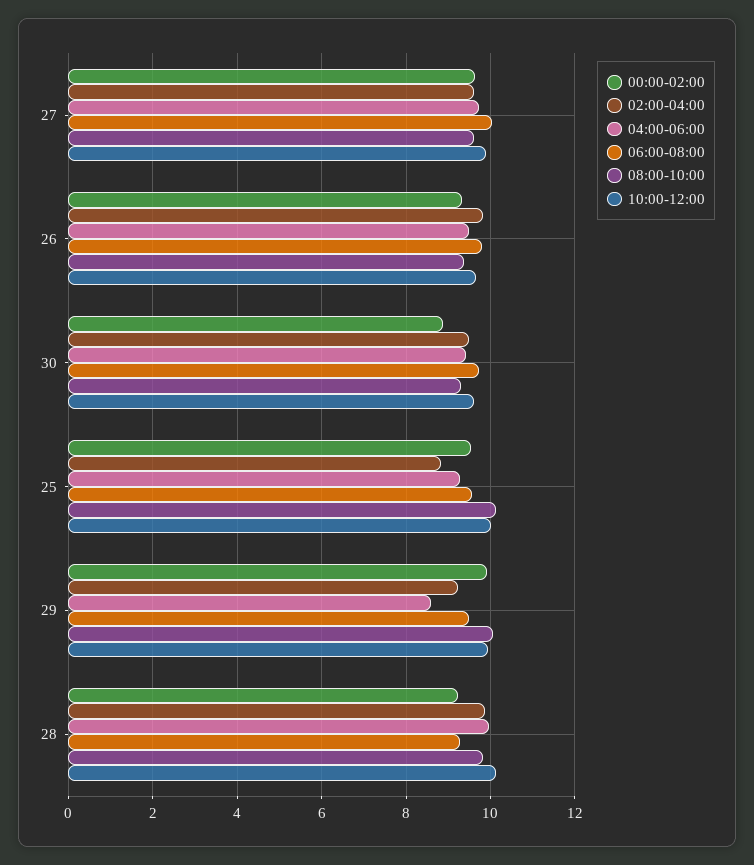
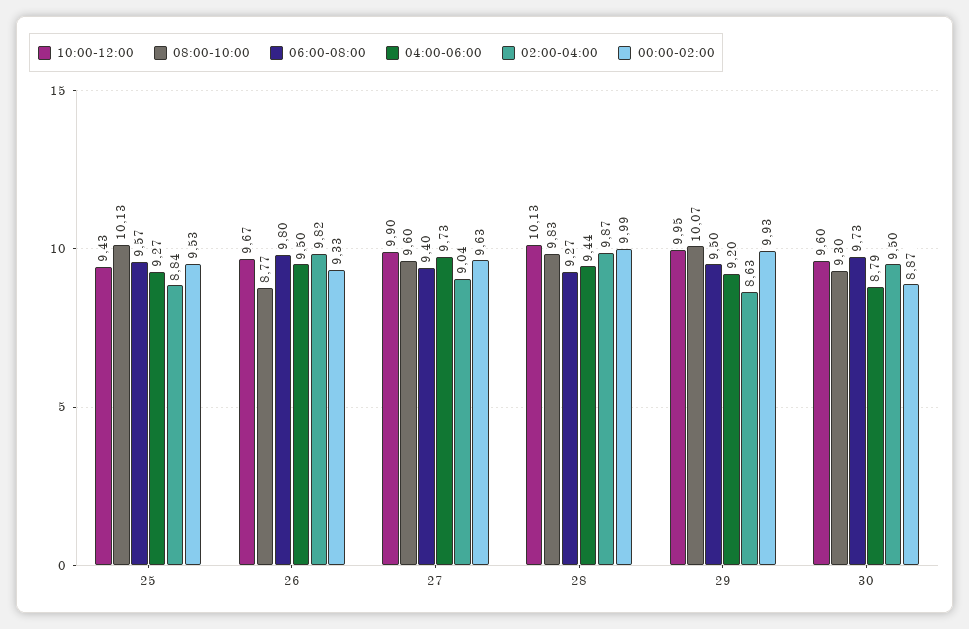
02:00-04:00, 27: 9.6 -> 9.04
06:00-08:00, 27: 10 -> 9.4
08:00-10:00, 26: 9.4 -> 8.77
04:00-06:00, 30: 9.4 -> 8.79
10:00-12:00, 25: 10 -> 9.43
02:00-04:00, 29: 9.2 -> 8.63
04:00-06:00, 29: 8.6 -> 9.2
00:00-02:00, 28: 9.2 -> 9.99
04:00-06:00, 28: 10 -> 9.44

